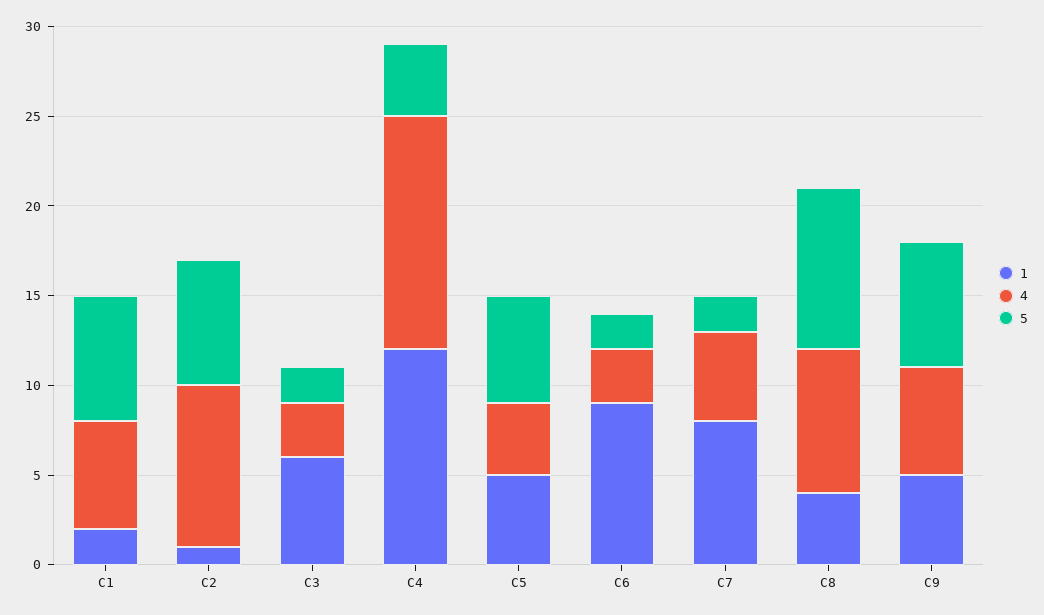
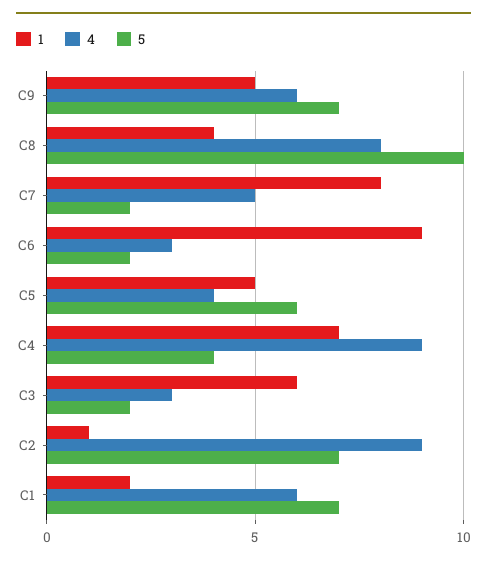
1, C4: 12 -> 7
4, C4: 13 -> 9
5, C8: 9 -> 10

